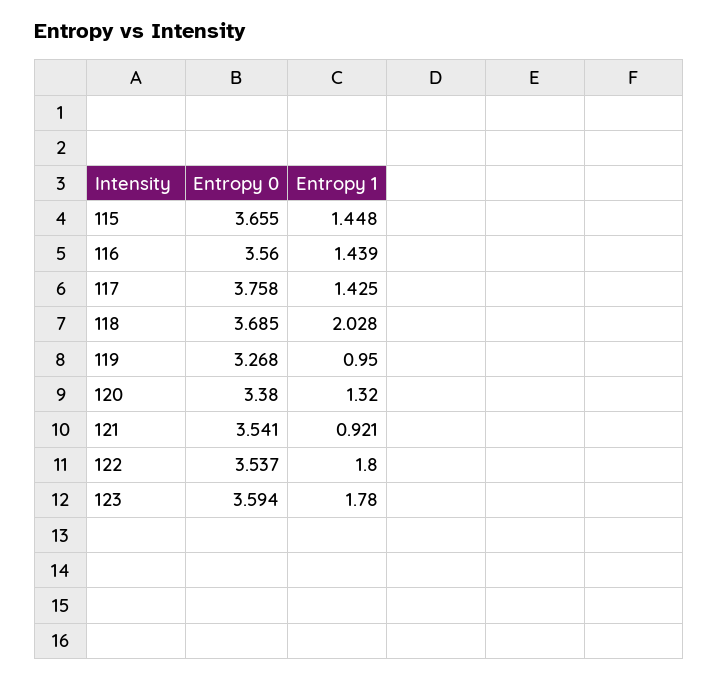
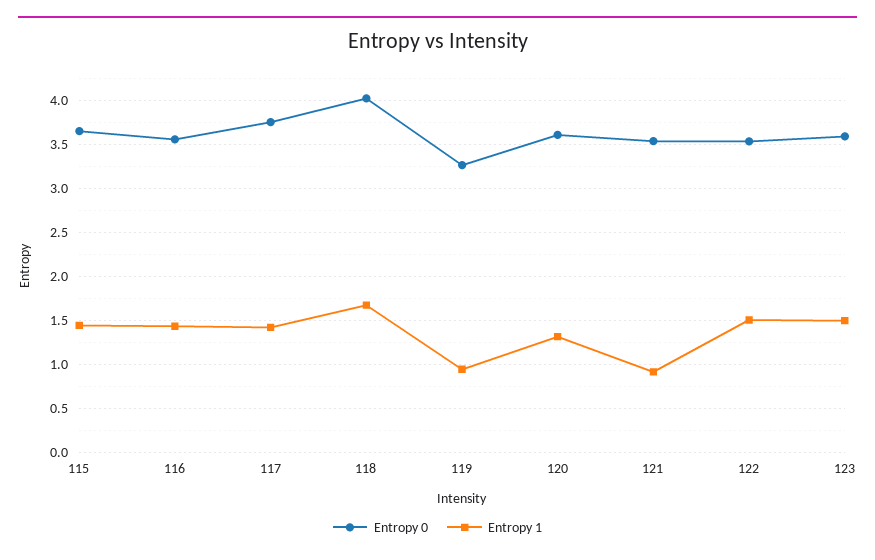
Entropy 0, 118: 3.685 -> 4
Entropy 1, 118: 2.028 -> 1.7
Entropy 0, 120: 3.38 -> 3.6
Entropy 1, 122: 1.8 -> 1.5
Entropy 1, 123: 1.78 -> 1.5

